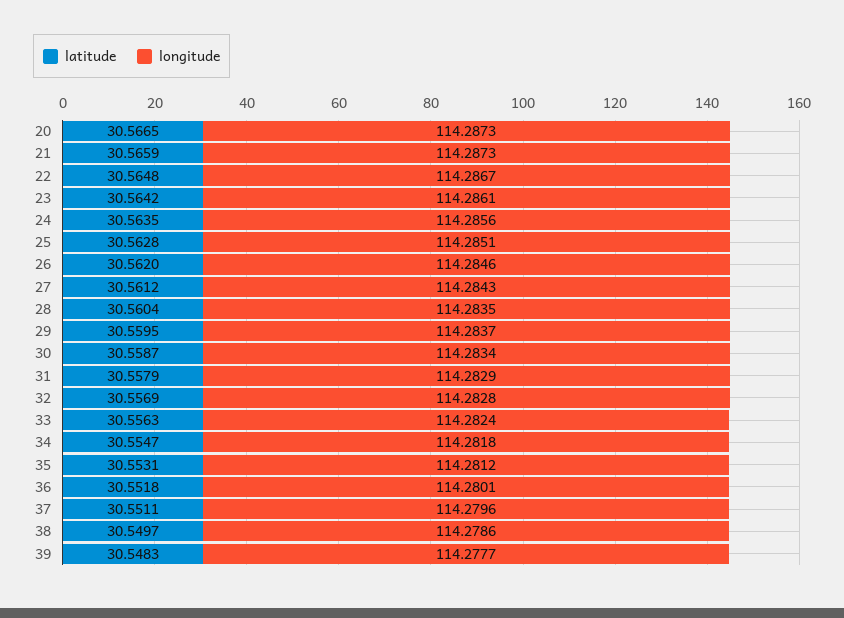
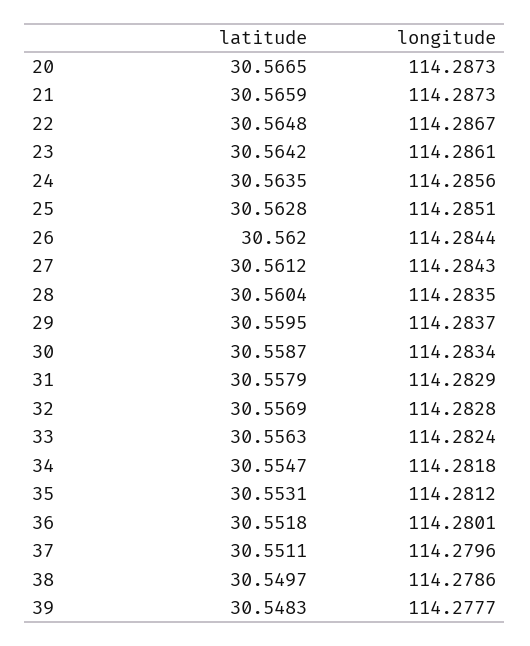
longitude, 26: 114.2846 -> 114.2844

